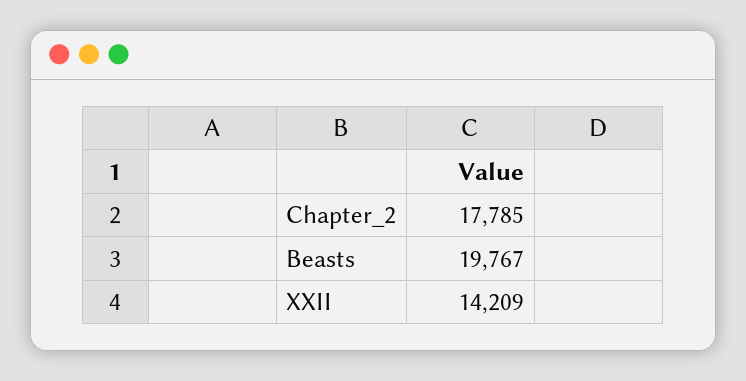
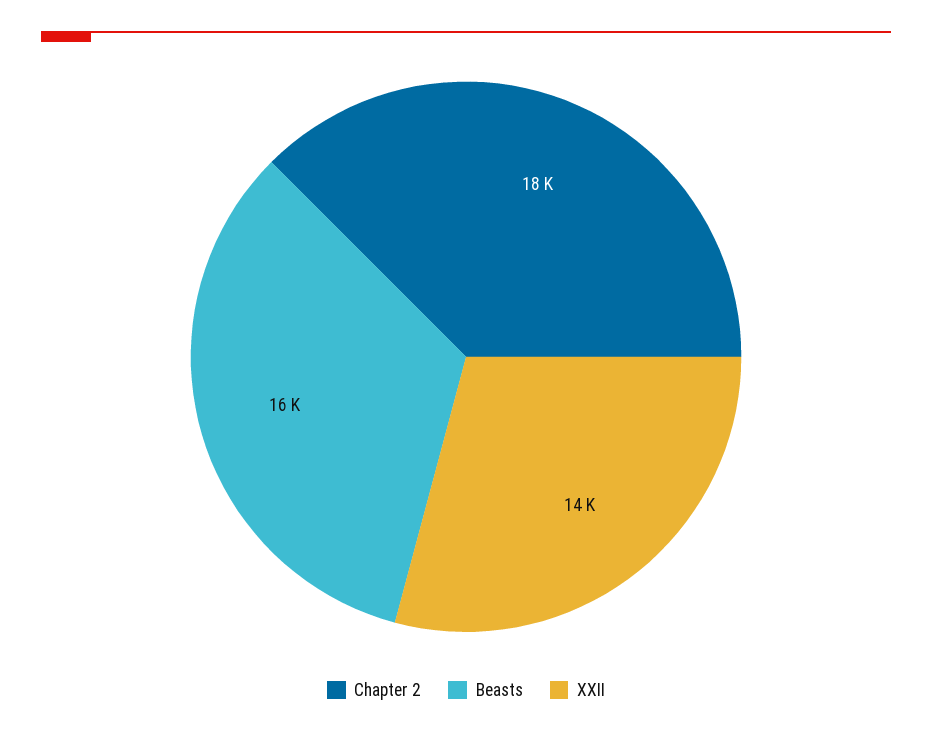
Beasts: 19767 -> 16000

